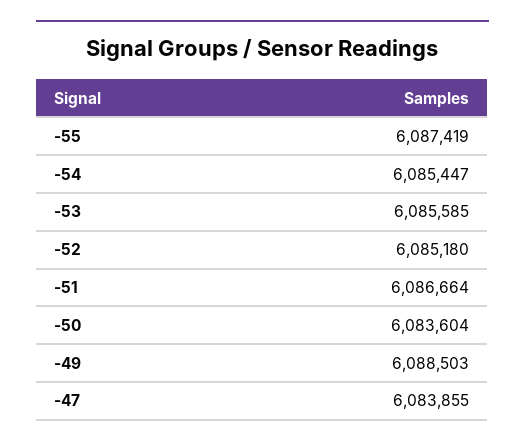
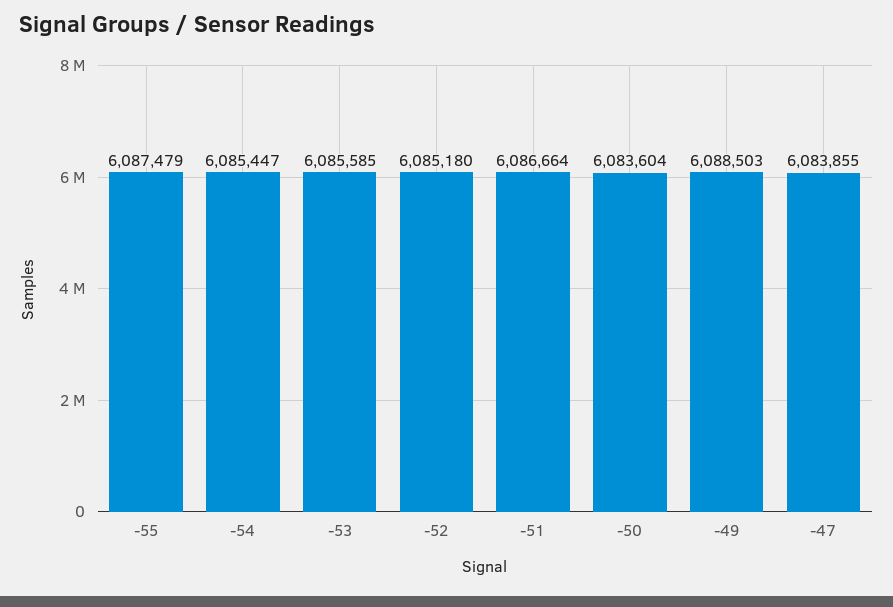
-55: 6087419 -> 6087479

